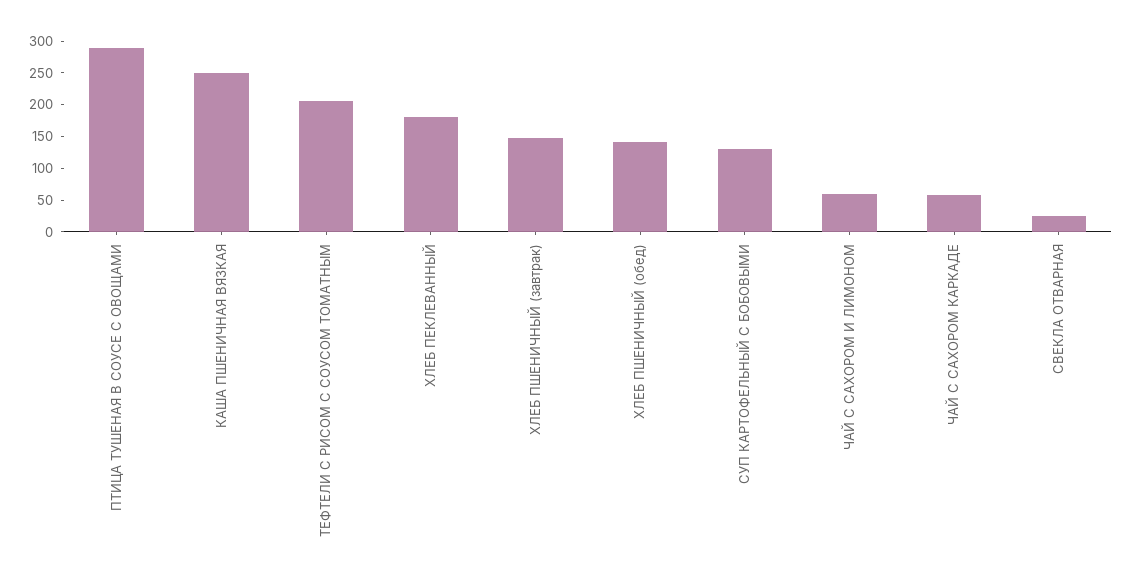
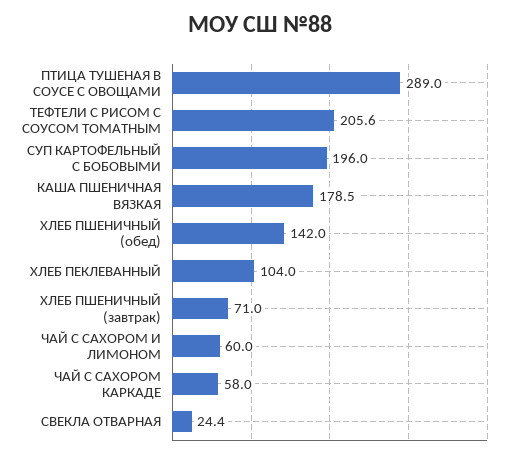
КАША ПШЕНИЧНАЯ ВЯЗКАЯ: 250 -> 178.5
ХЛЕБ ПЕКЛЕВАННЫЙ: 175 -> 104
ХЛЕБ ПШЕНИЧНЫЙ (завтрак): 150 -> 71
СУП КАРТОФЕЛЬНЫЙ С БОБОВЫМИ: 125 -> 196

